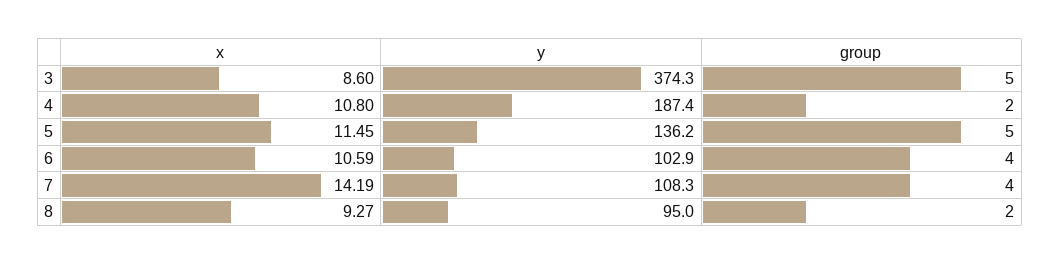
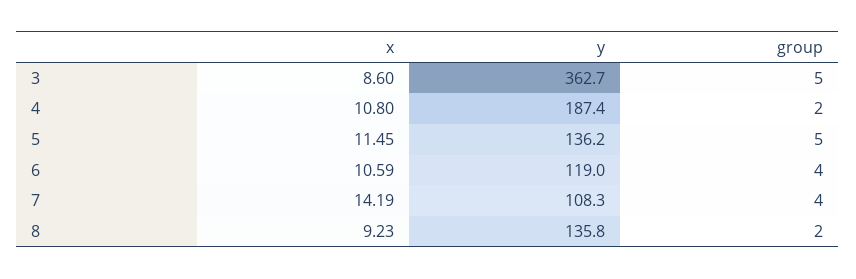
y, 3: 374.3 -> 362.7
y, 6: 102.9 -> 119
x, 8: 9.27 -> 9.23
y, 8: 95 -> 135.8

